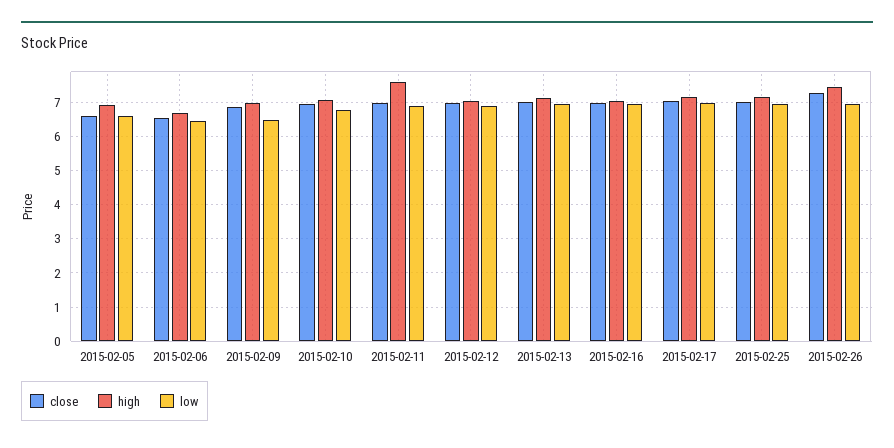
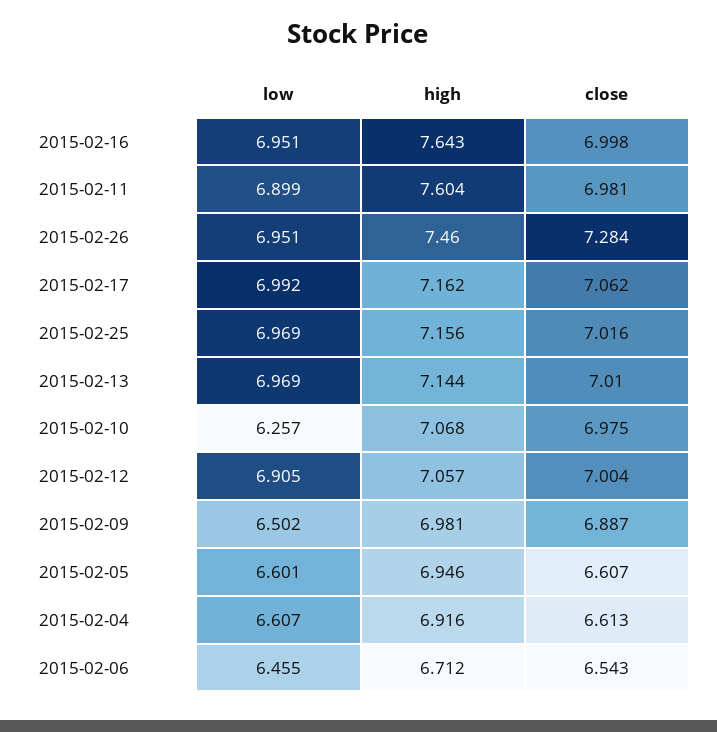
low, 2015-02-10: 6.8 -> 6.257
high, 2015-02-16: 7 -> 7.643
low, 2015-02-04: none -> 6.607
high, 2015-02-04: none -> 6.916
close, 2015-02-04: none -> 6.613

